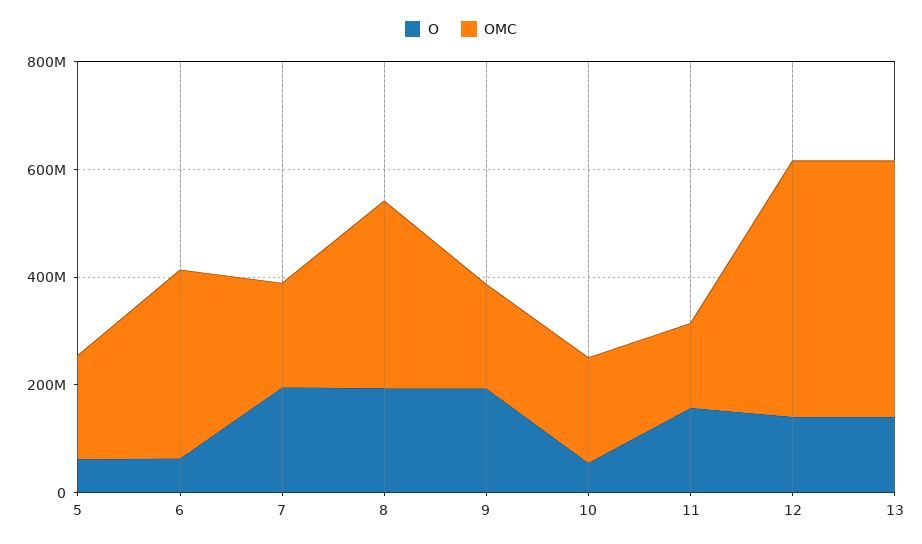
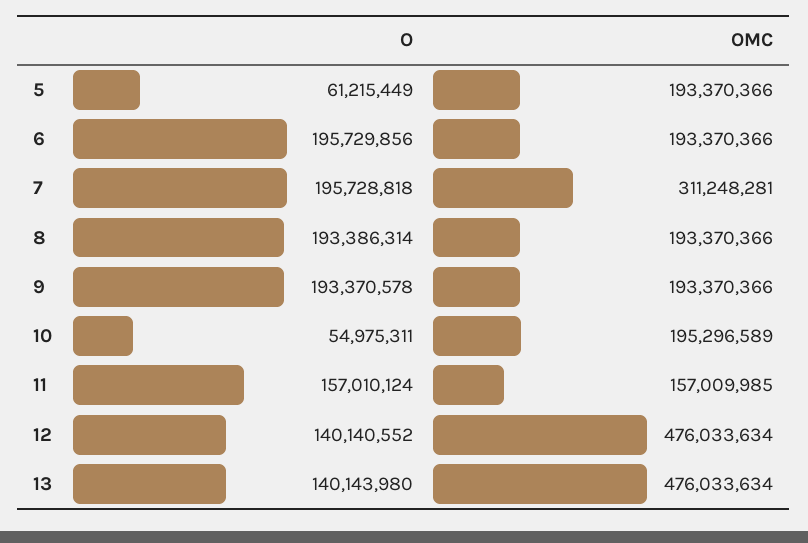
O, 6: 50000000 -> 195729856
OMC, 6: 350000000 -> 193370366
OMC, 7: 200000000 -> 311248281
OMC, 8: 350000000 -> 193370366

